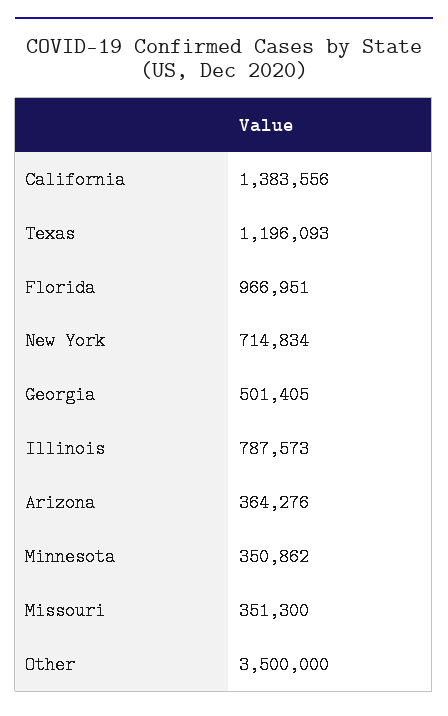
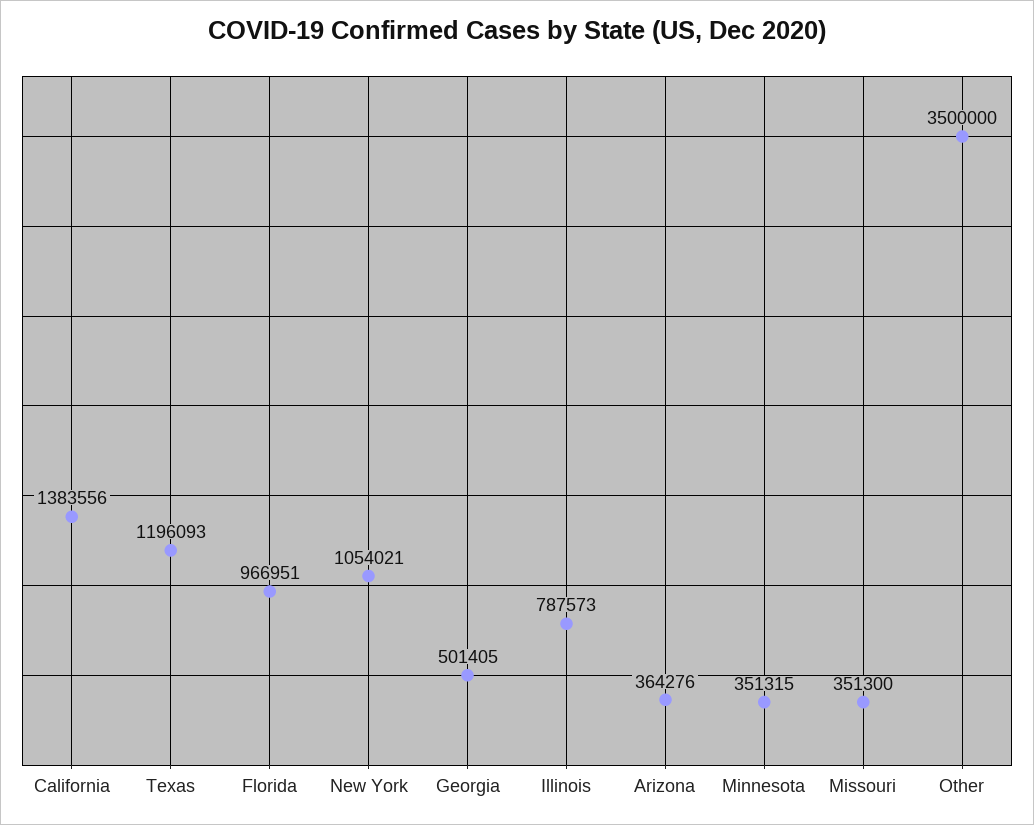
New York: 714834 -> 1054021
Minnesota: 350862 -> 351315

